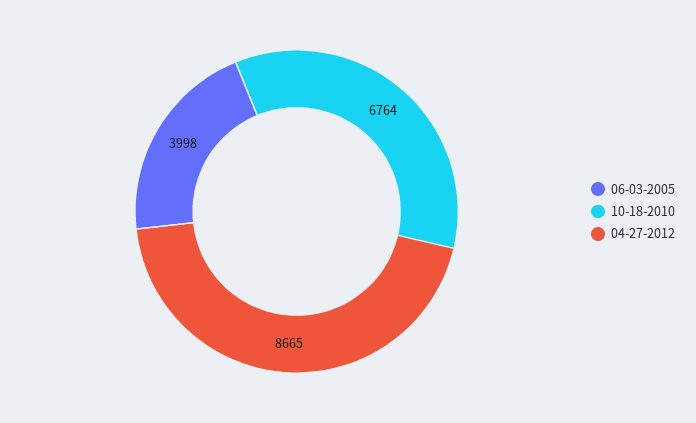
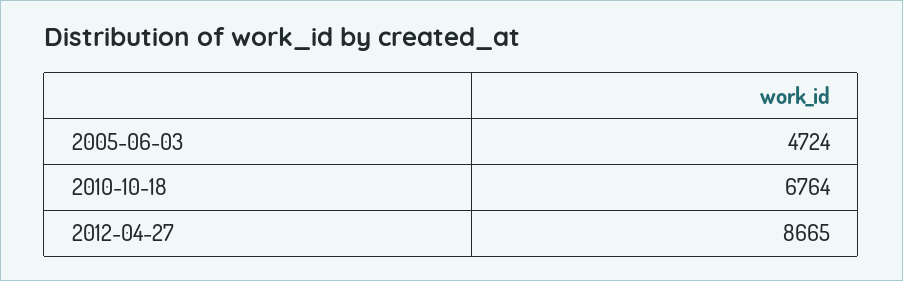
06-03-2005: 3998 -> 4724

